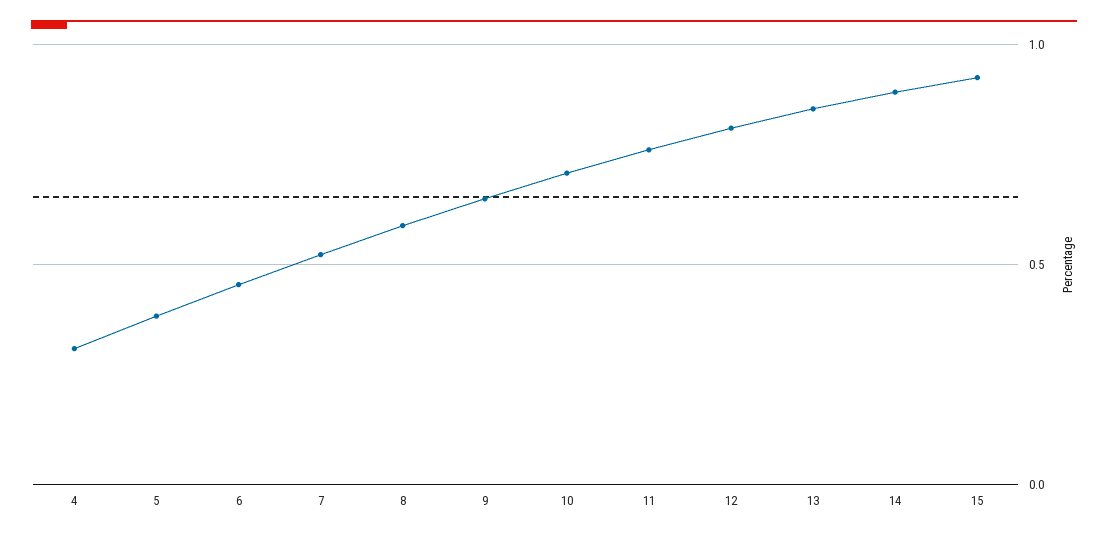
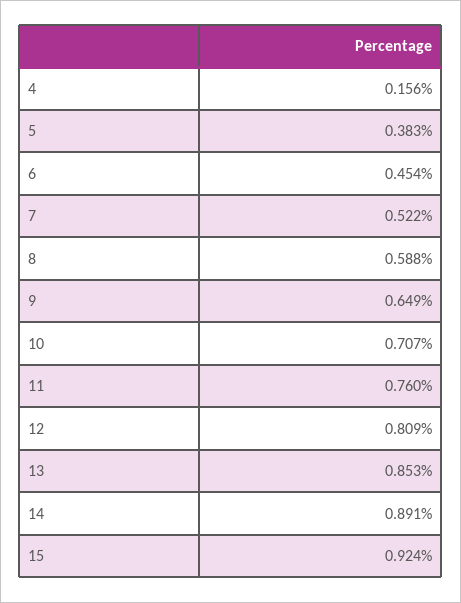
4: 0.3 -> 0.156

